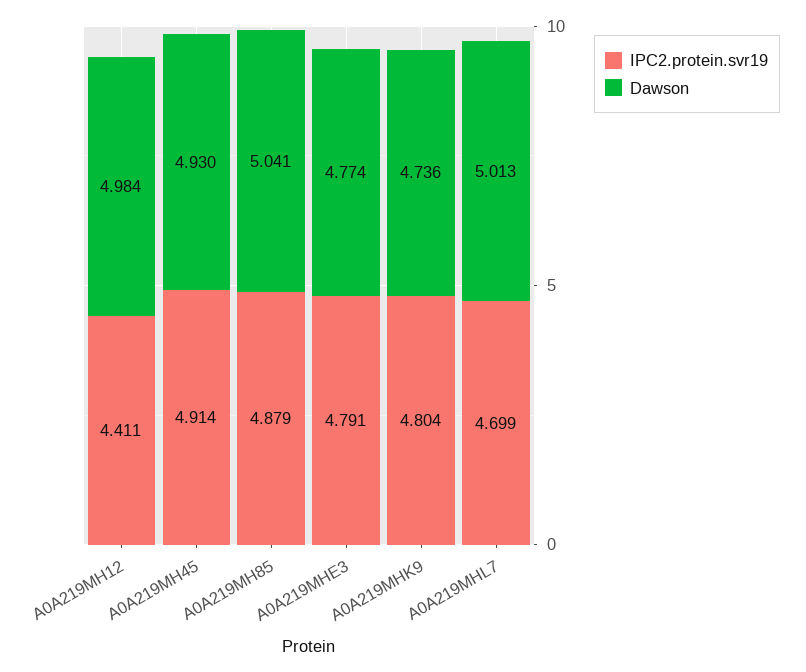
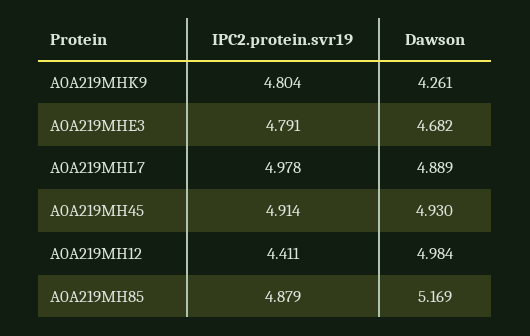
Dawson, A0A219MH85: 5.041 -> 5.169
Dawson, A0A219MHE3: 4.774 -> 4.682
Dawson, A0A219MHK9: 4.736 -> 4.261
IPC2.protein.svr19, A0A219MHL7: 4.699 -> 4.978
Dawson, A0A219MHL7: 5.013 -> 4.889

